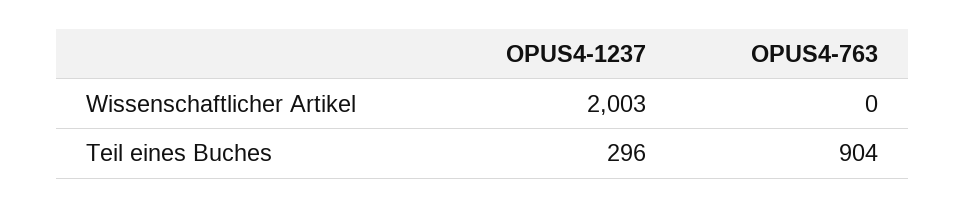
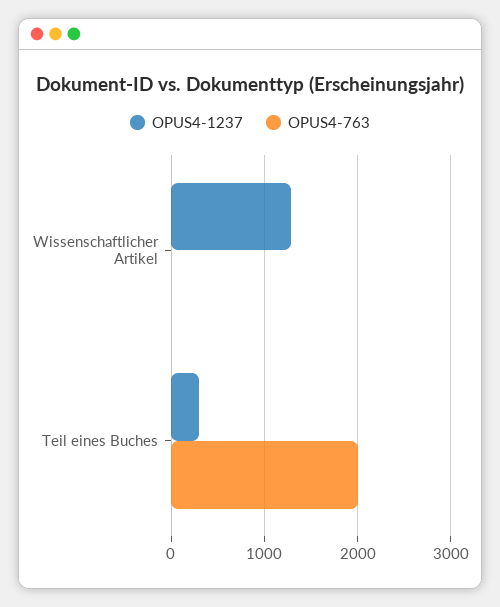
OPUS4-1237, Wissenschaftlicher Artikel: 2003 -> 1300
OPUS4-763, Teil eines Buches: 904 -> 2000

